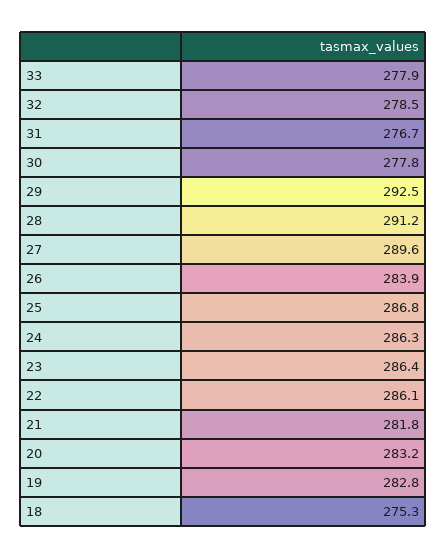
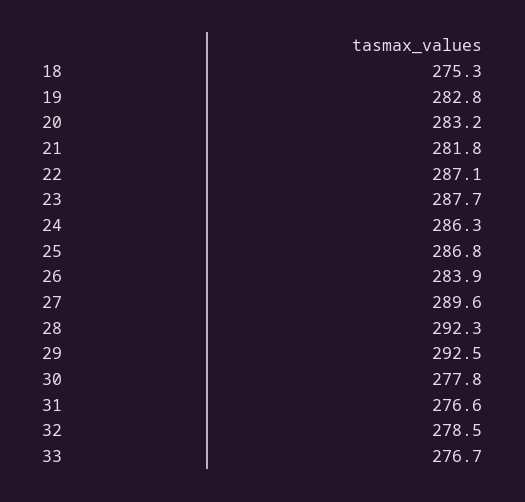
33: 277.9 -> 276.7
31: 276.7 -> 276.6
28: 291.2 -> 292.3
23: 286.4 -> 287.7
22: 286.1 -> 287.1

